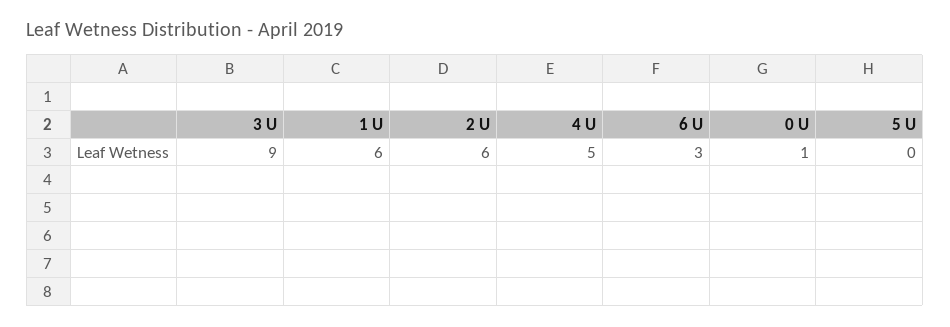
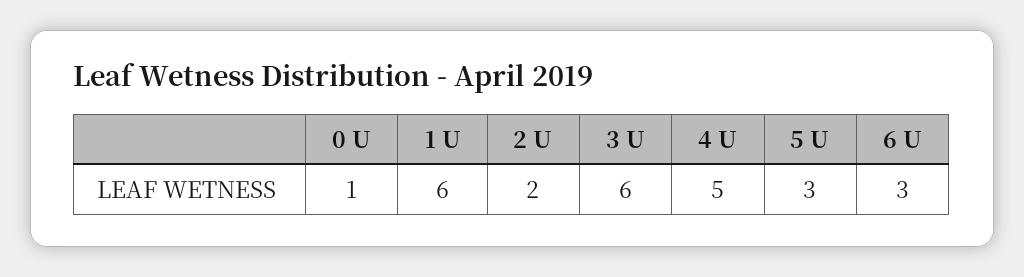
3 U: 9 -> 6
2 U: 6 -> 2
5 U: 0 -> 3

